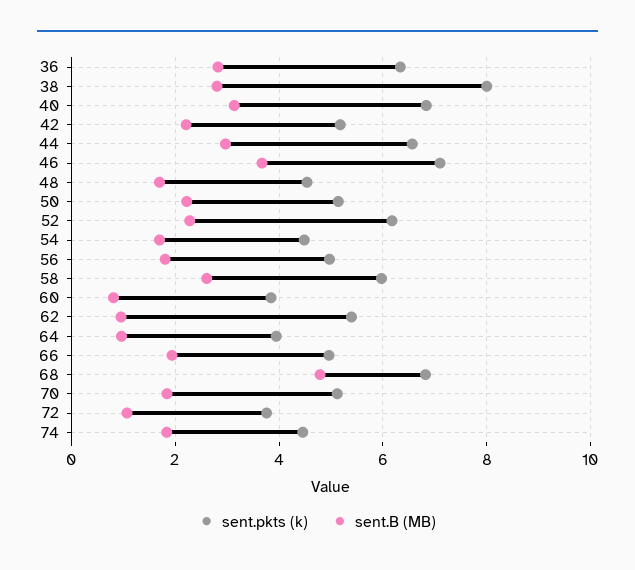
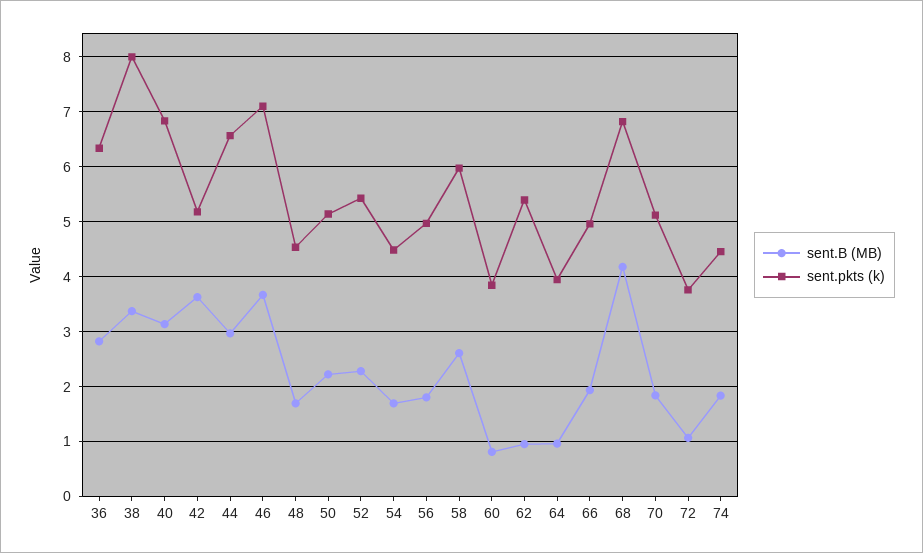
sent.B (MB), 38: 2.8 -> 3.4
sent.B (MB), 42: 2.2 -> 3.6
sent.pkts (k), 52: 6.2 -> 5.4
sent.B (MB), 68: 4.8 -> 4.2

